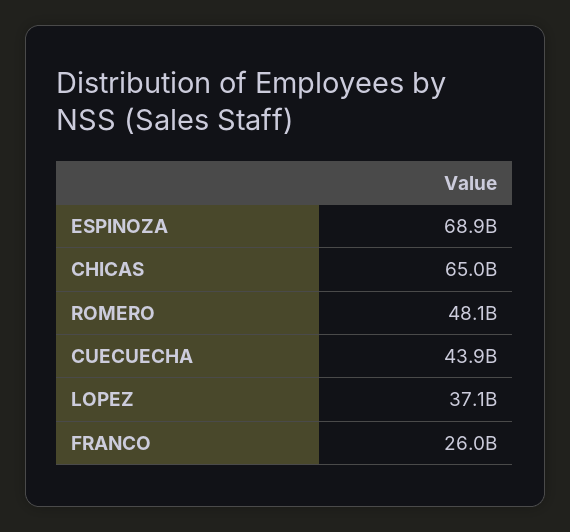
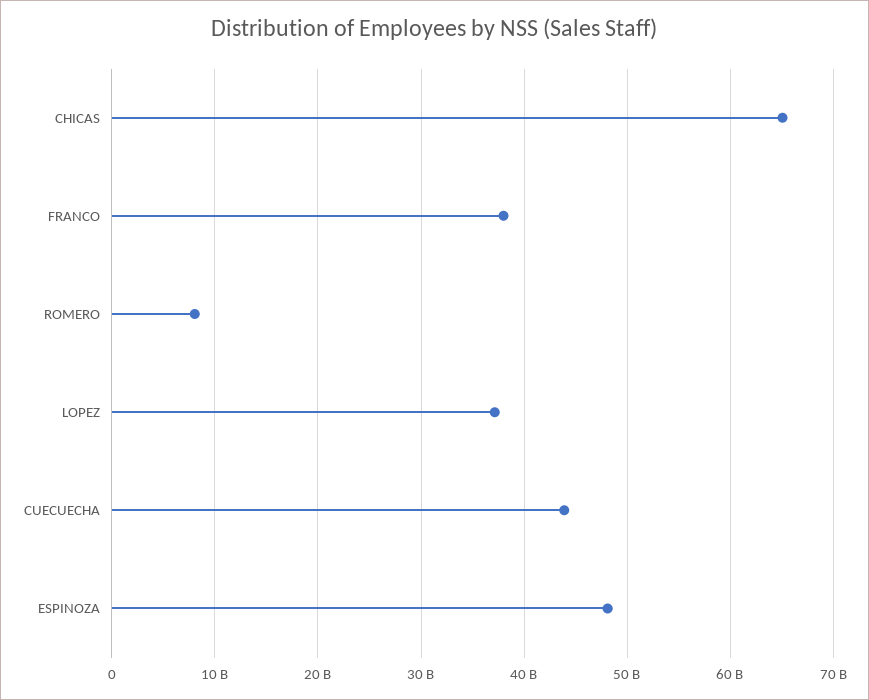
ESPINOZA: 68900000000 -> 48000000000
ROMERO: 48100000000 -> 8000000000
FRANCO: 26000000000 -> 38000000000

